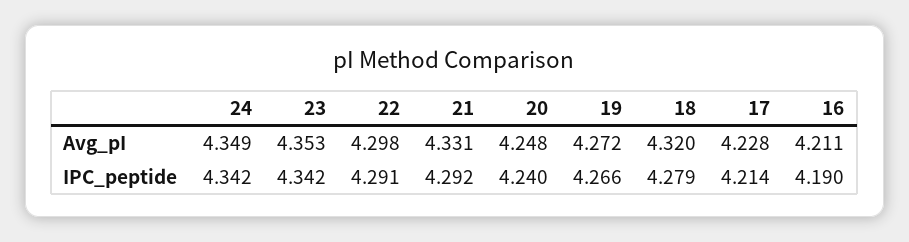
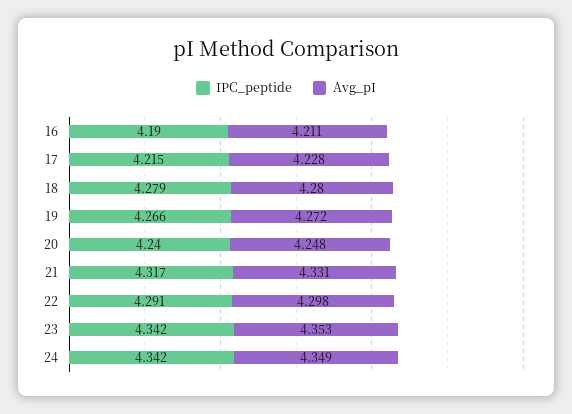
Avg_pI, 18: 4.32 -> 4.28
IPC_peptide, 21: 4.292 -> 4.317
IPC_peptide, 17: 4.214 -> 4.215

